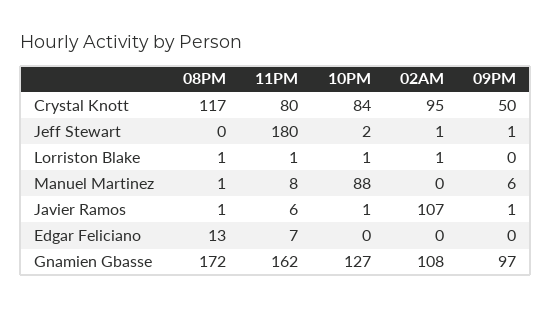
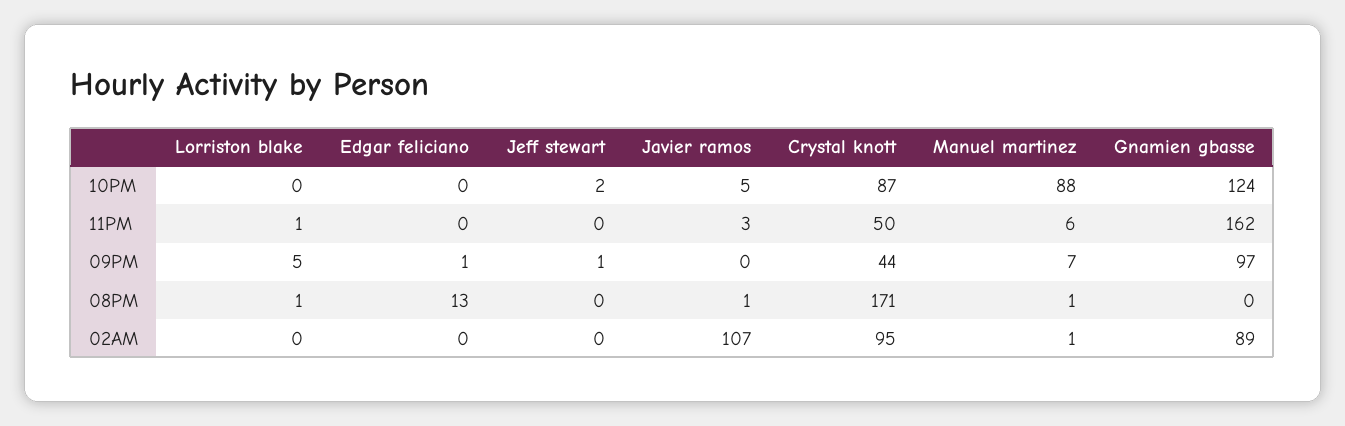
08PM, Crystal Knott: 117 -> 171
11PM, Crystal Knott: 80 -> 50
10PM, Crystal Knott: 84 -> 87
09PM, Crystal Knott: 50 -> 44
11PM, Jeff Stewart: 180 -> 0
02AM, Jeff Stewart: 1 -> 0
10PM, Lorriston Blake: 1 -> 0
02AM, Lorriston Blake: 1 -> 0
09PM, Lorriston Blake: 0 -> 5
11PM, Manuel Martinez: 8 -> 6
02AM, Manuel Martinez: 0 -> 1
09PM, Manuel Martinez: 6 -> 7
11PM, Javier Ramos: 6 -> 3
10PM, Javier Ramos: 1 -> 5
09PM, Javier Ramos: 1 -> 0
11PM, Edgar Feliciano: 7 -> 0
09PM, Edgar Feliciano: 0 -> 1
08PM, Gnamien Gbasse: 172 -> 0
10PM, Gnamien Gbasse: 127 -> 124
02AM, Gnamien Gbasse: 108 -> 89

